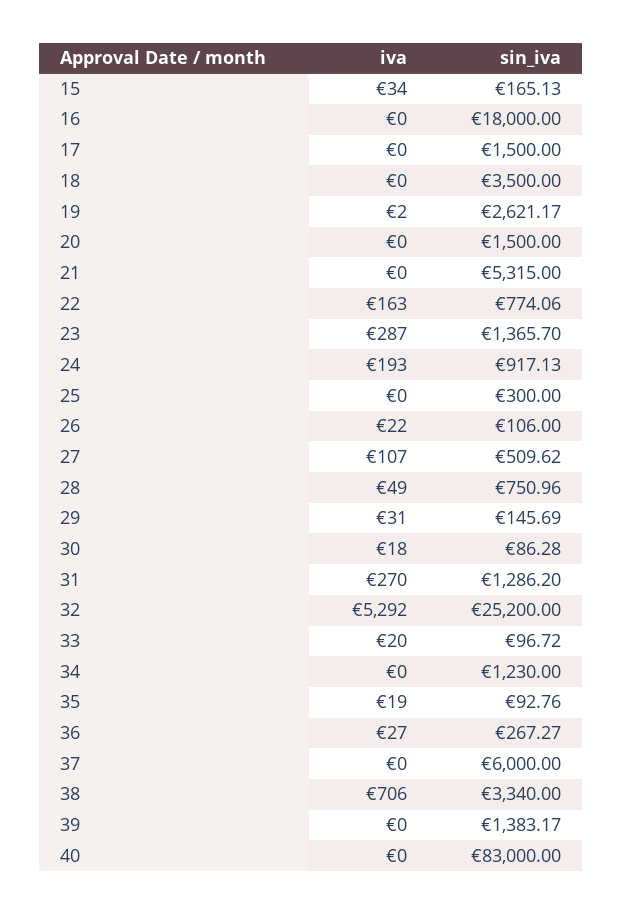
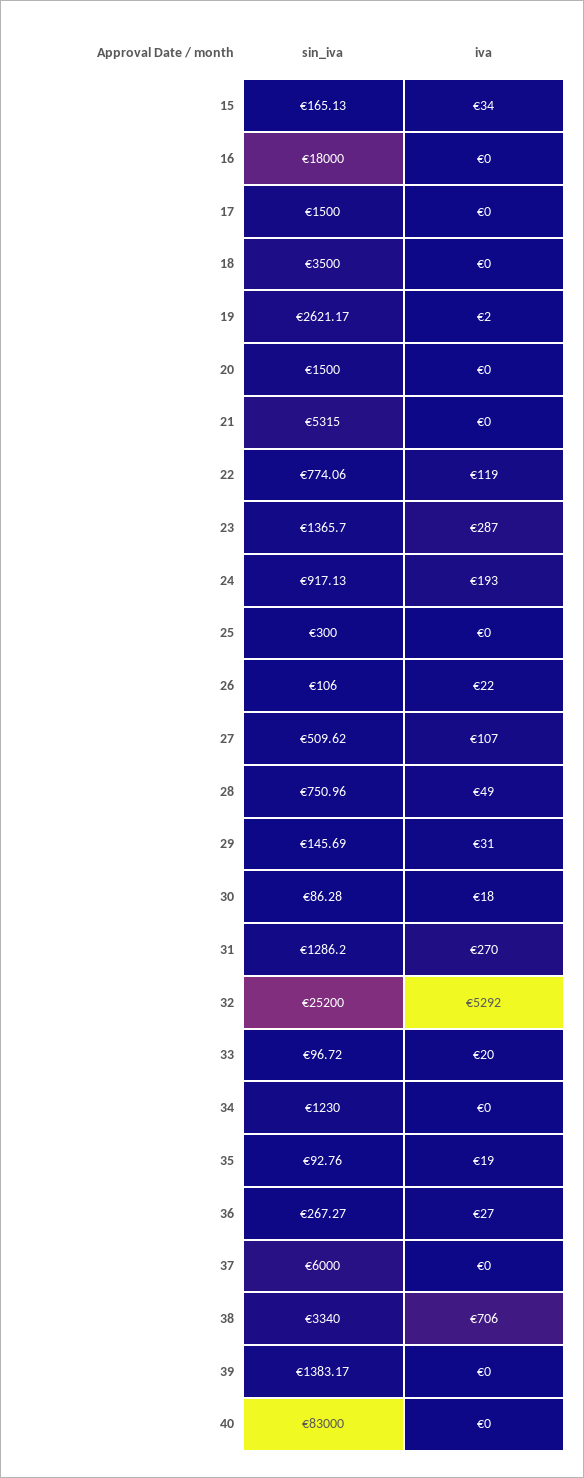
iva, 22: 163 -> 119

